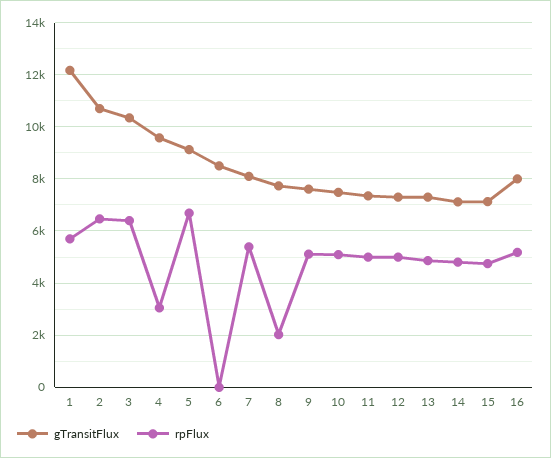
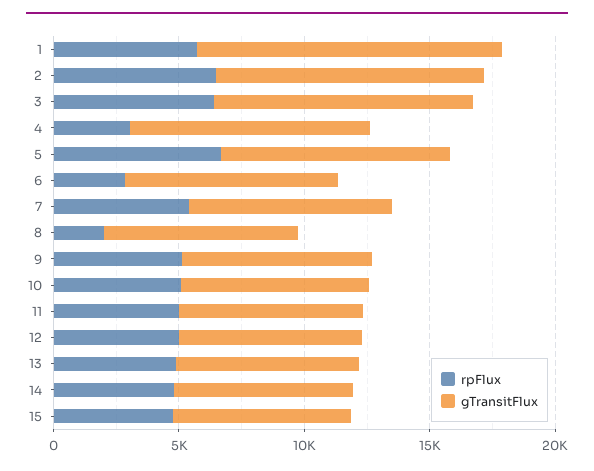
rpFlux, 6: 0 -> 3000
gTransitFlux, 16: 8000 -> none
rpFlux, 16: 5250 -> none

